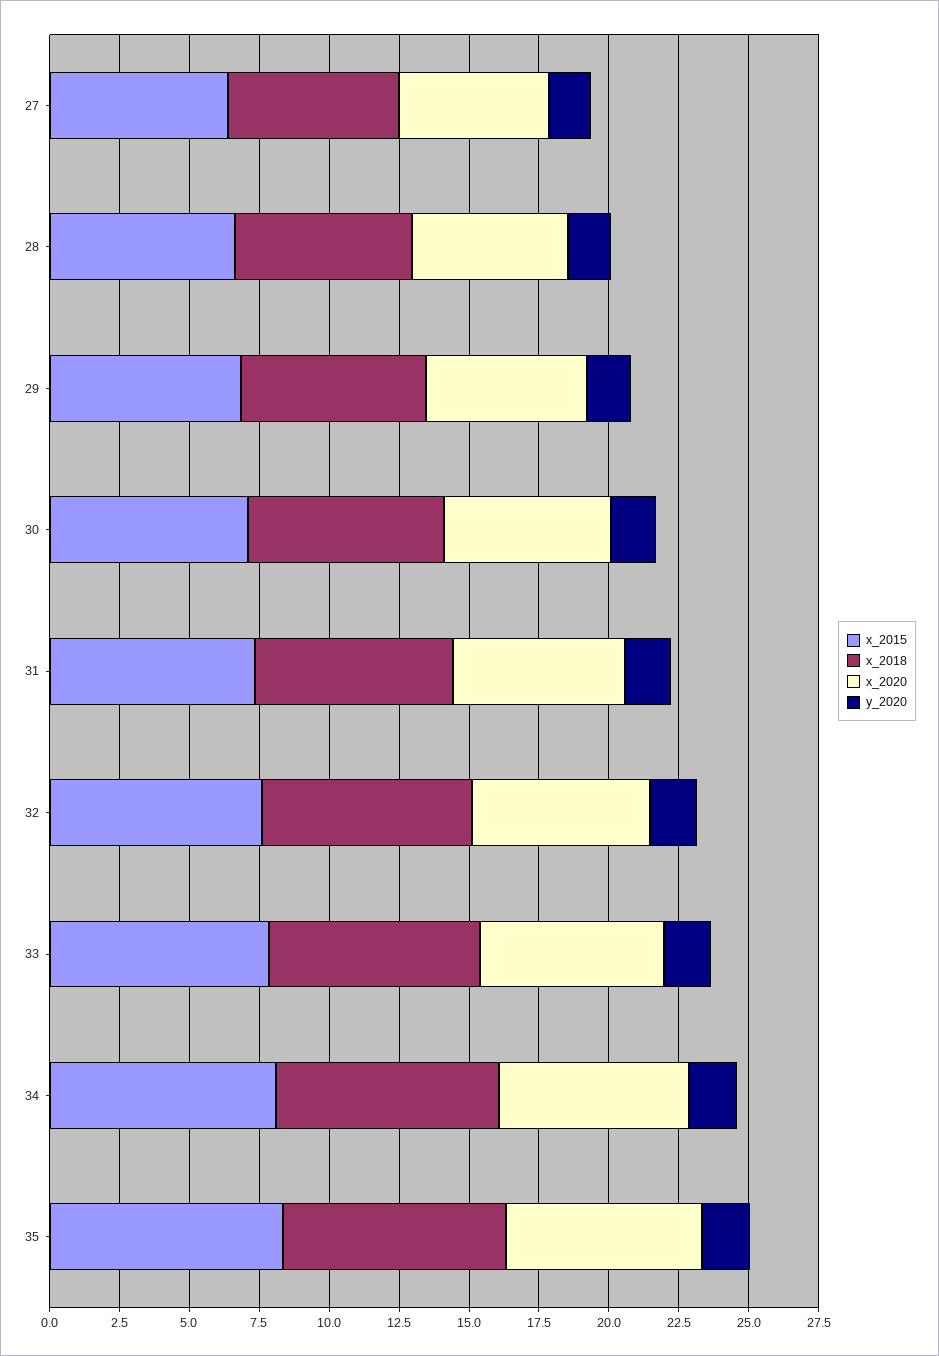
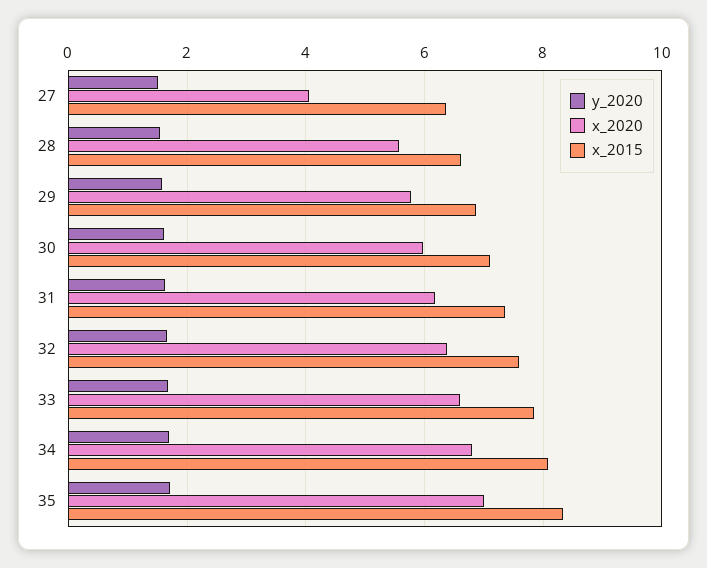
x_2018, 27: 6 -> none
x_2020, 27: 5.5 -> 4
x_2018, 28: 6.5 -> none
x_2018, 29: 6.5 -> none
x_2018, 30: 7 -> none
x_2018, 31: 7 -> none
x_2018, 32: 7.5 -> none
x_2018, 33: 7.5 -> none
x_2018, 34: 8 -> none
x_2018, 35: 8 -> none

